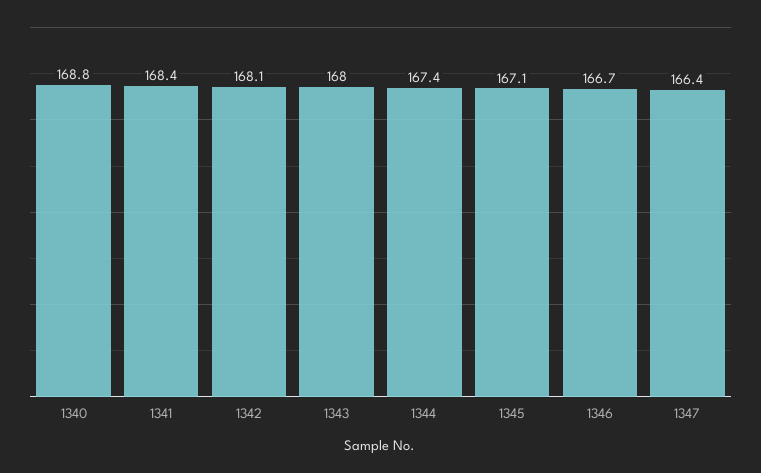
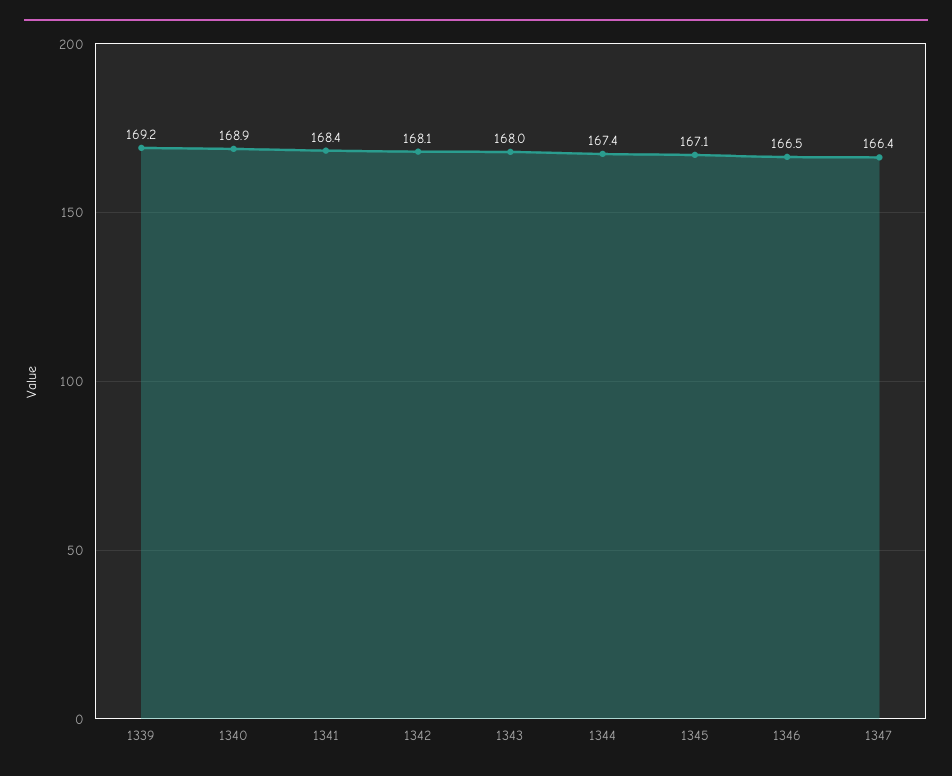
1340: 168.8 -> 168.9
1346: 166.7 -> 166.5
1339: none -> 169.2

